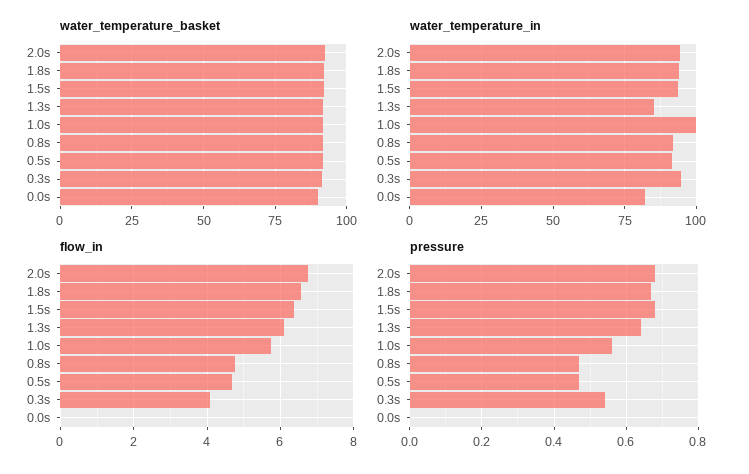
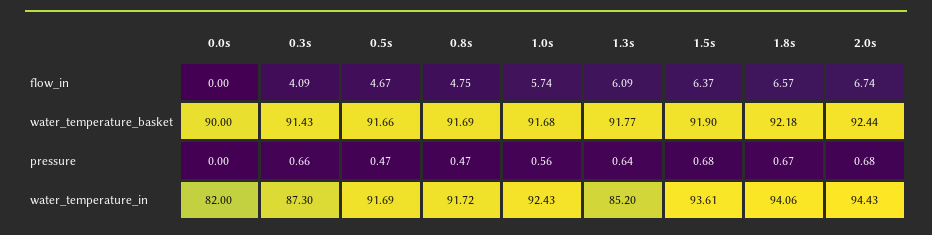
water_temperature_in, 1.0s: 100 -> 92.43
water_temperature_in, 0.3s: 95 -> 87.3
pressure, 0.3s: 0.55 -> 0.66

